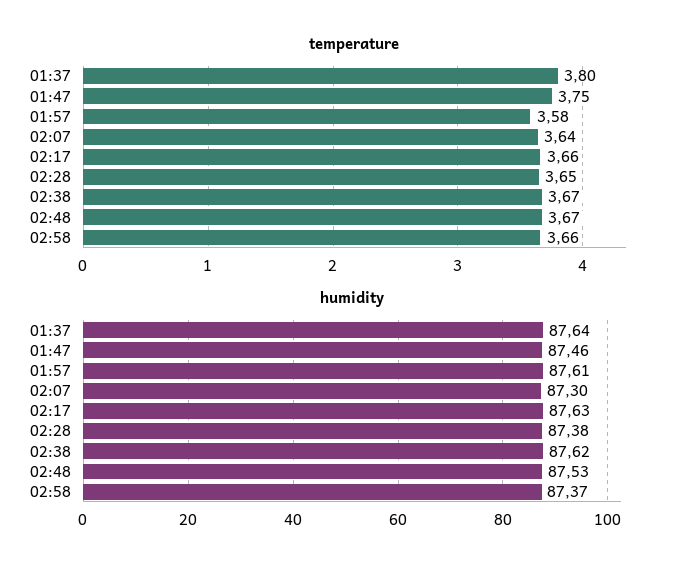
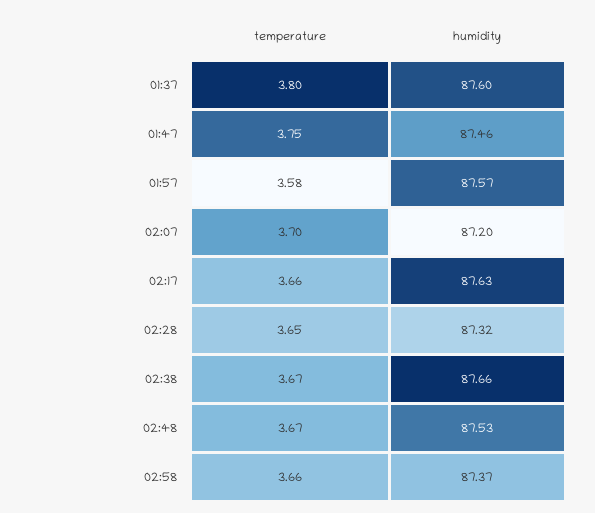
temperature, 02:07: 3.64 -> 3.7
humidity, 01:37: 87.64 -> 87.6
humidity, 01:57: 87.61 -> 87.57
humidity, 02:07: 87.3 -> 87.2
humidity, 02:28: 87.38 -> 87.32
humidity, 02:38: 87.62 -> 87.66

